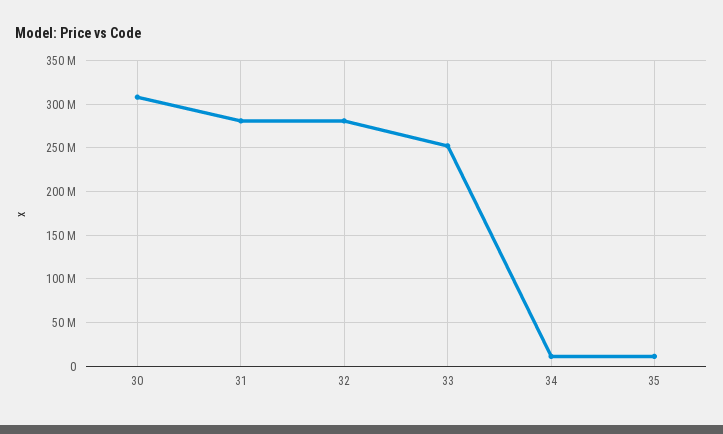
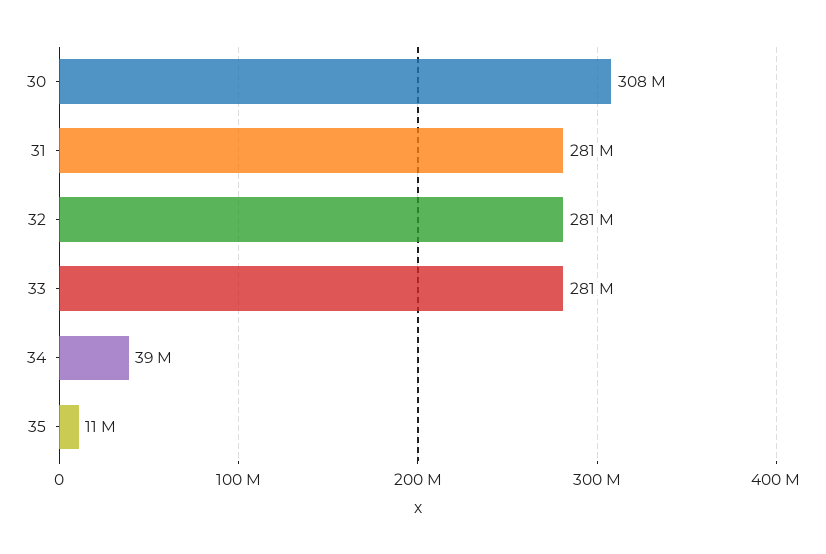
33: 250000000 -> 281000000
34: 10000000 -> 39000000

